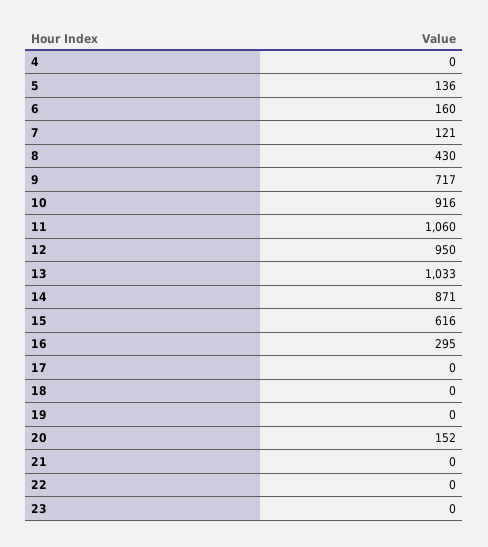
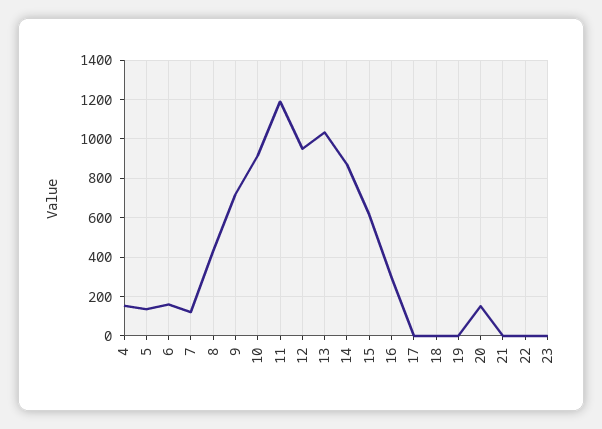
4: 0 -> 150
11: 1060 -> 1200

